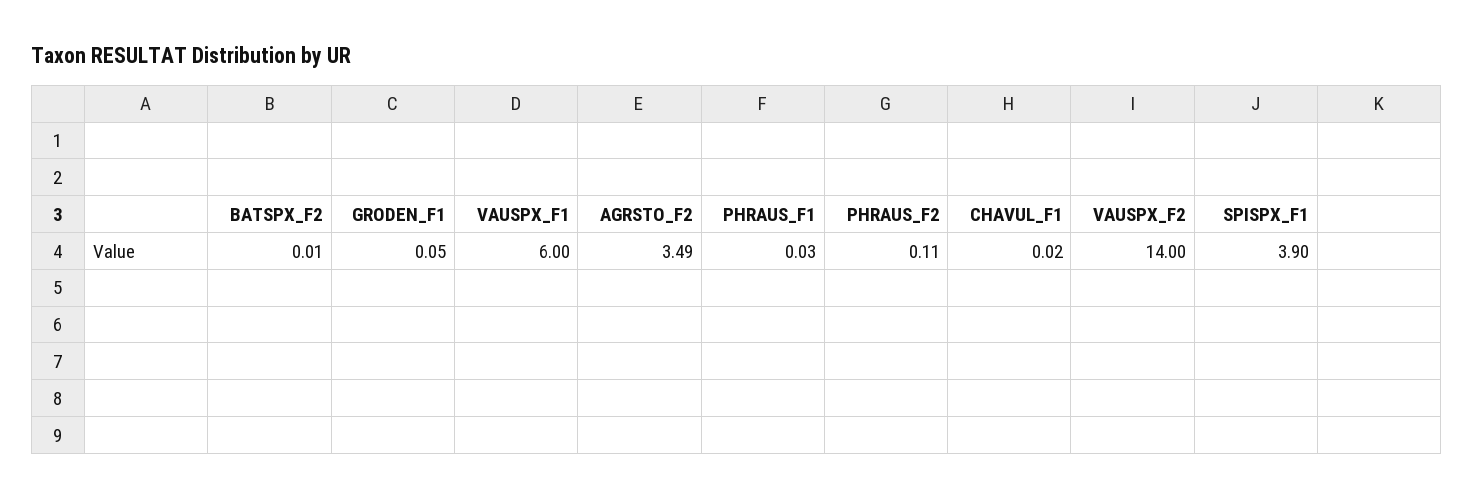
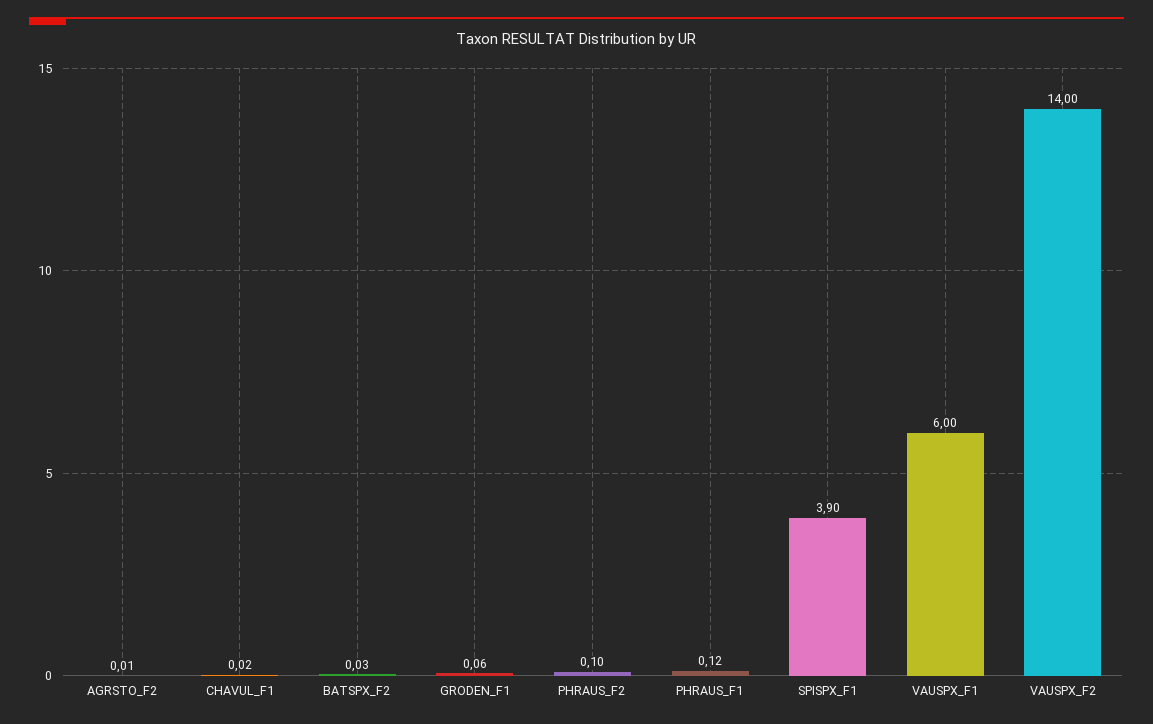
BATSPX_F2: 0.01 -> 0.03
GRODEN_F1: 0.05 -> 0.06
AGRSTO_F2: 3.49 -> 0.01
PHRAUS_F1: 0.03 -> 0.12
PHRAUS_F2: 0.11 -> 0.1

